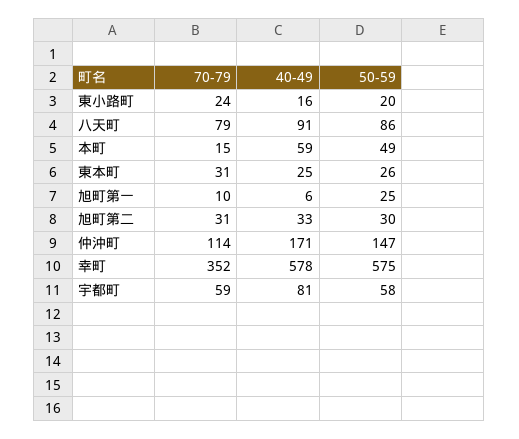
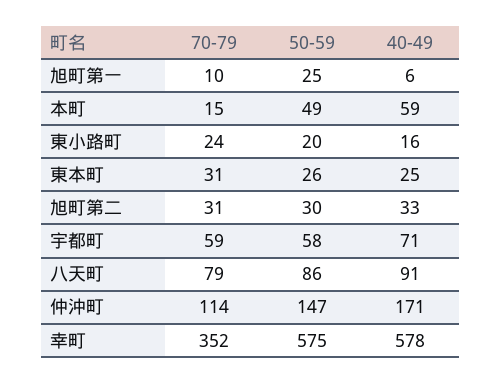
40-49, 宇都町: 81 -> 71

